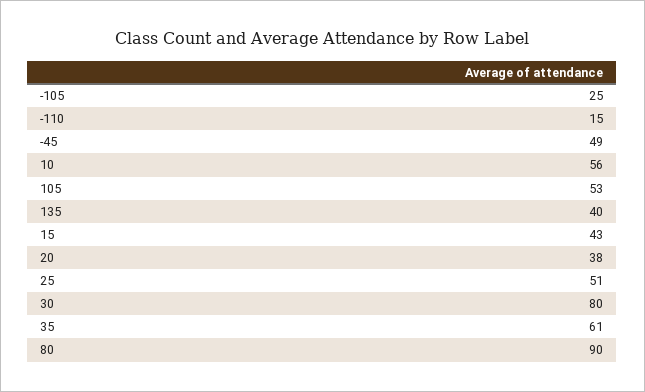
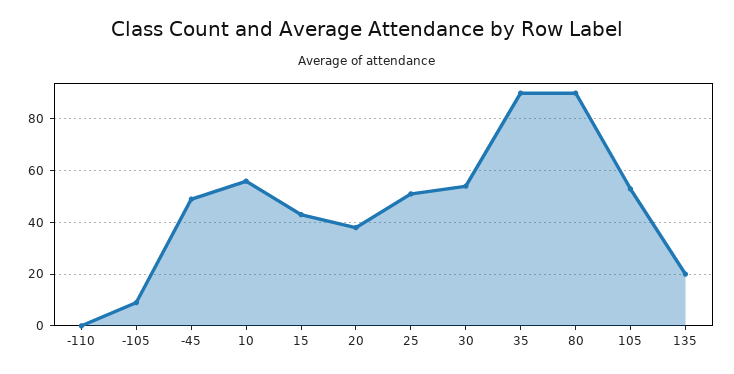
-105: 25 -> 10
-110: 15 -> 0
135: 40 -> 20
30: 80 -> 55
35: 61 -> 90

